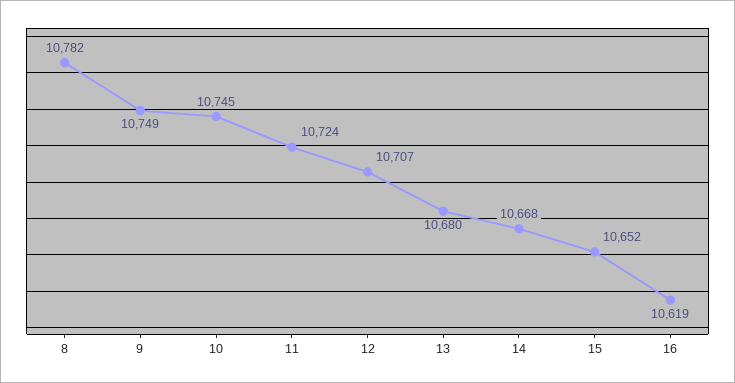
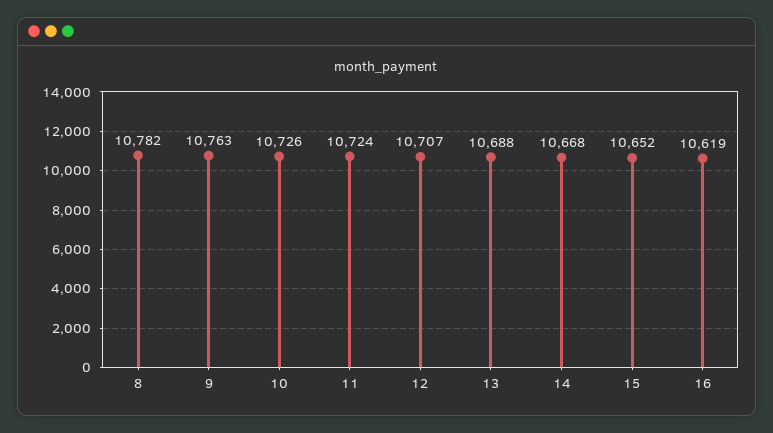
9: 10749 -> 10763
10: 10745 -> 10726
13: 10680 -> 10688

